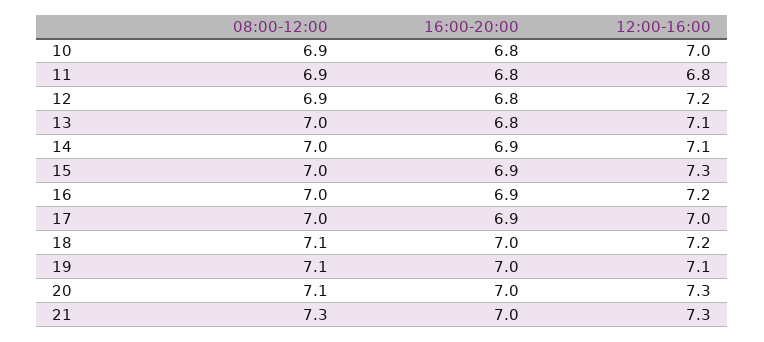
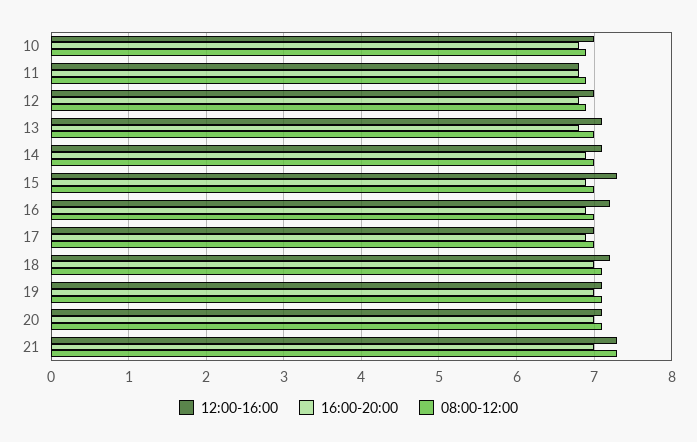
12:00-16:00, 12: 7.2 -> 7
12:00-16:00, 20: 7.3 -> 7.1

